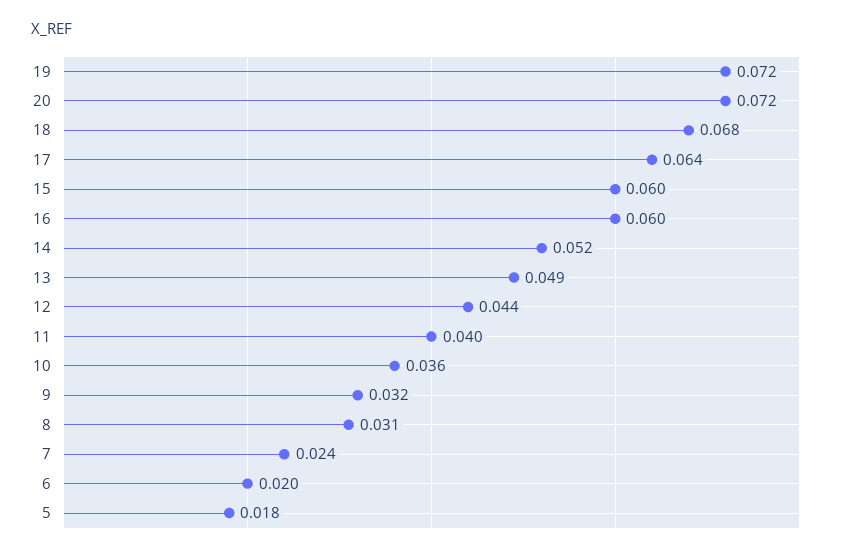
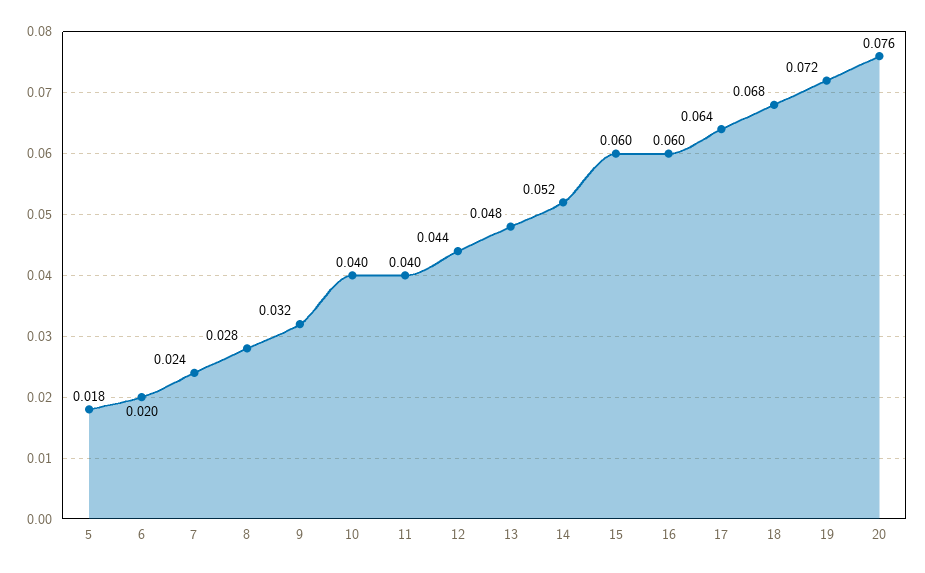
20: 0.072 -> 0.076
13: 0.049 -> 0.048
10: 0.036 -> 0.04
8: 0.031 -> 0.028

